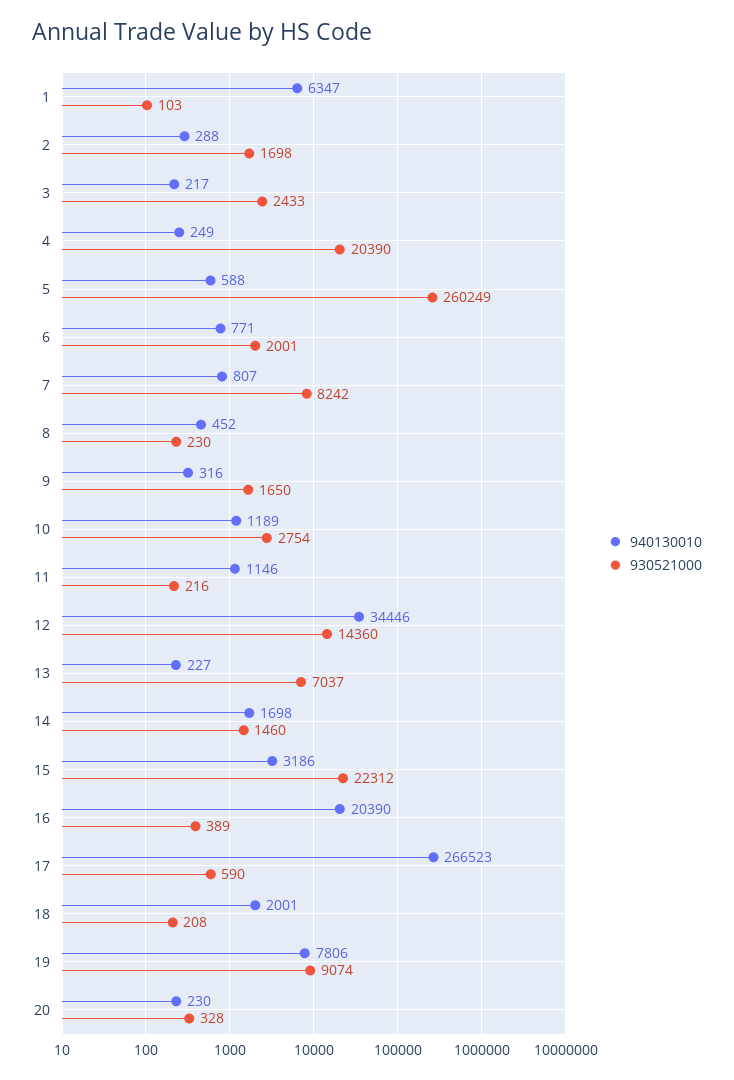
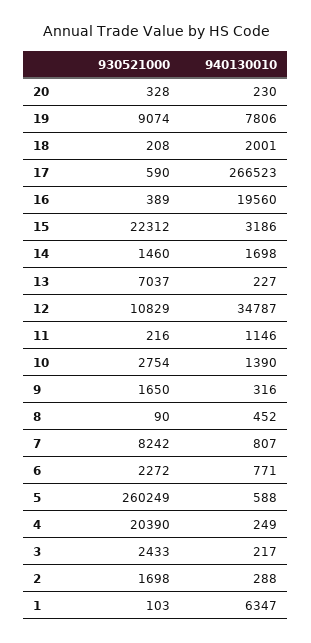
930521000, 6: 2001 -> 2272
930521000, 8: 230 -> 90
940130010, 10: 1189 -> 1390
940130010, 12: 34446 -> 34787
930521000, 12: 14360 -> 10829
940130010, 16: 20390 -> 19560

